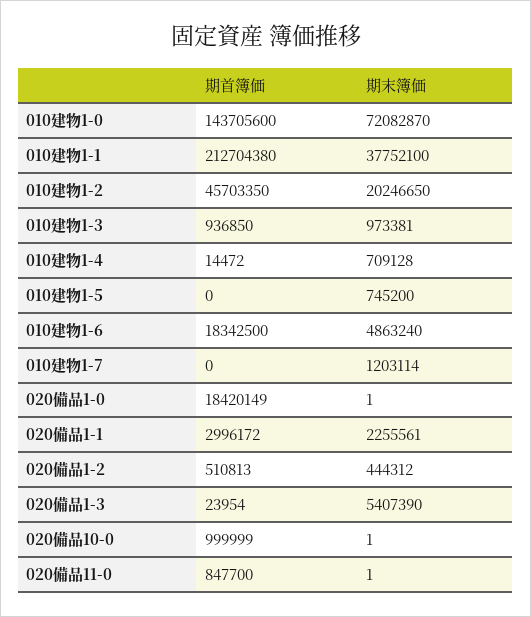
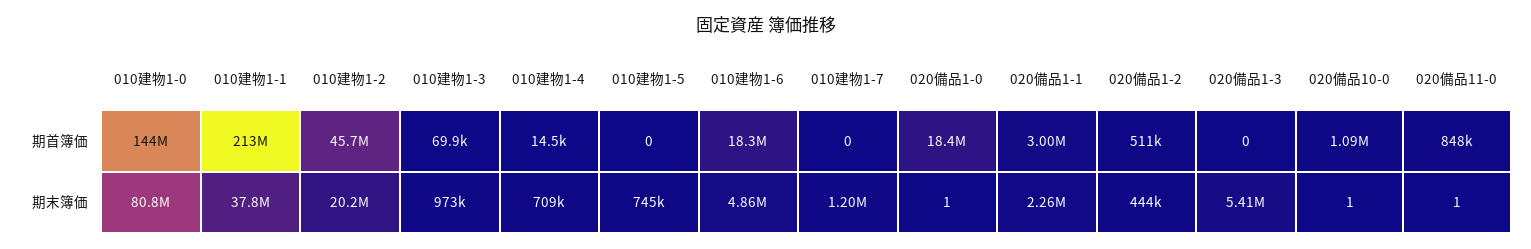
期末簿価, 010建物1-0: 72082870 -> 80800000
期首簿価, 010建物1-3: 936850 -> 69900
期首簿価, 020備品1-3: 23954 -> 0
期首簿価, 020備品10-0: 999999 -> 1090000

